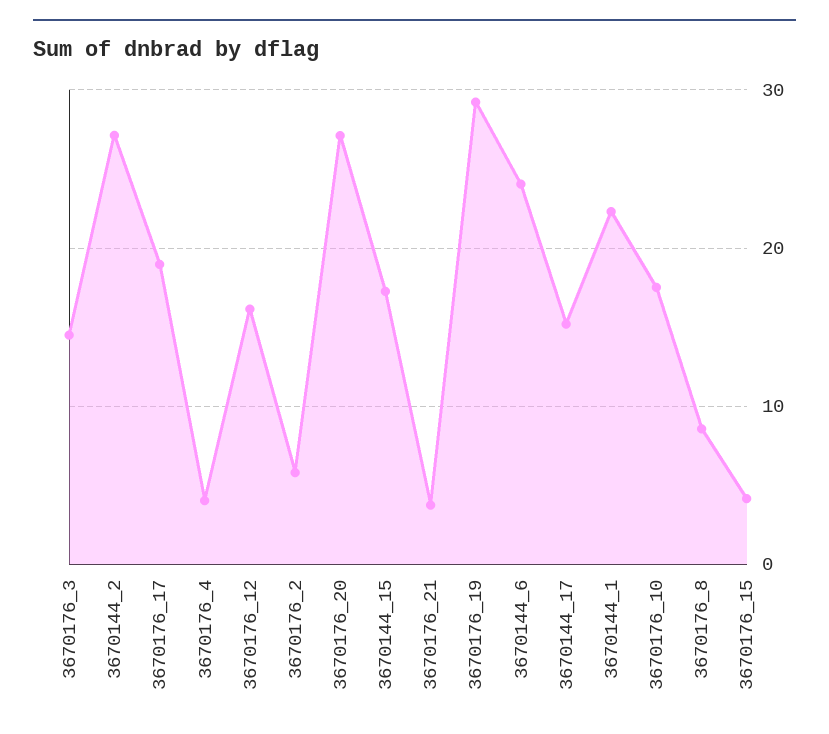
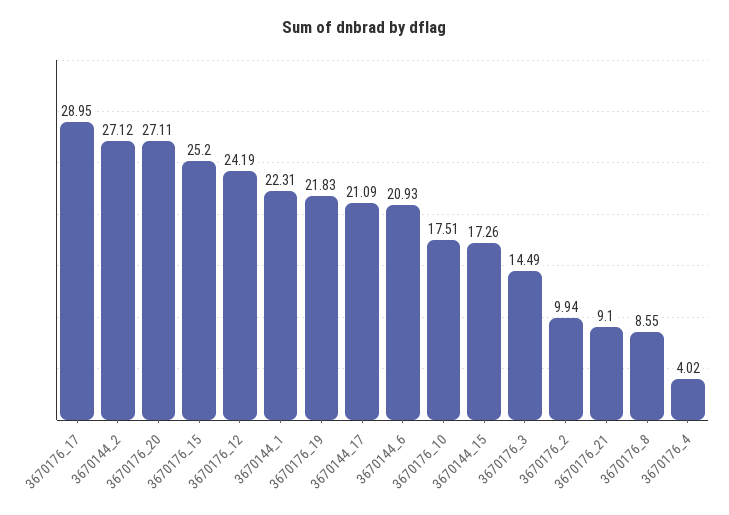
3670176_17: 19 -> 28.95
3670176_12: 16 -> 24.19
3670176_2: 6 -> 9.94
3670176_21: 4 -> 9.1
3670176_19: 29 -> 21.83
3670144_6: 24 -> 20.93
3670144_17: 15 -> 21.09
3670176_15: 4 -> 25.2

